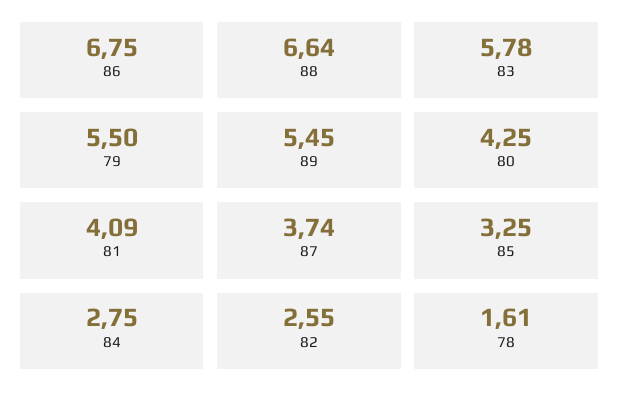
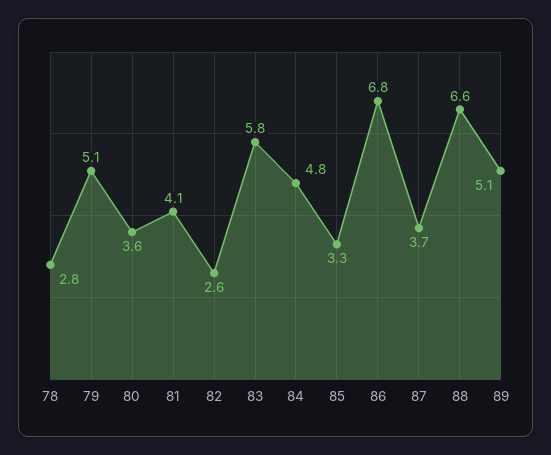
79: 5.5 -> 5.1
89: 5.45 -> 5.1
80: 4.25 -> 3.6
84: 2.75 -> 4.8
78: 1.61 -> 2.8

